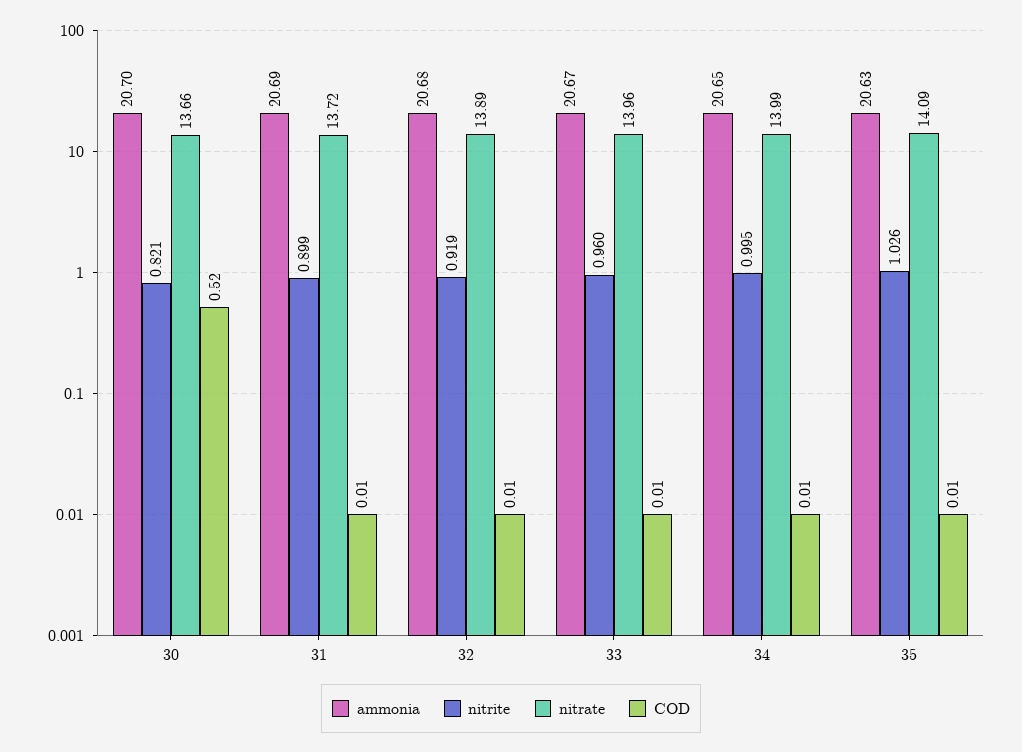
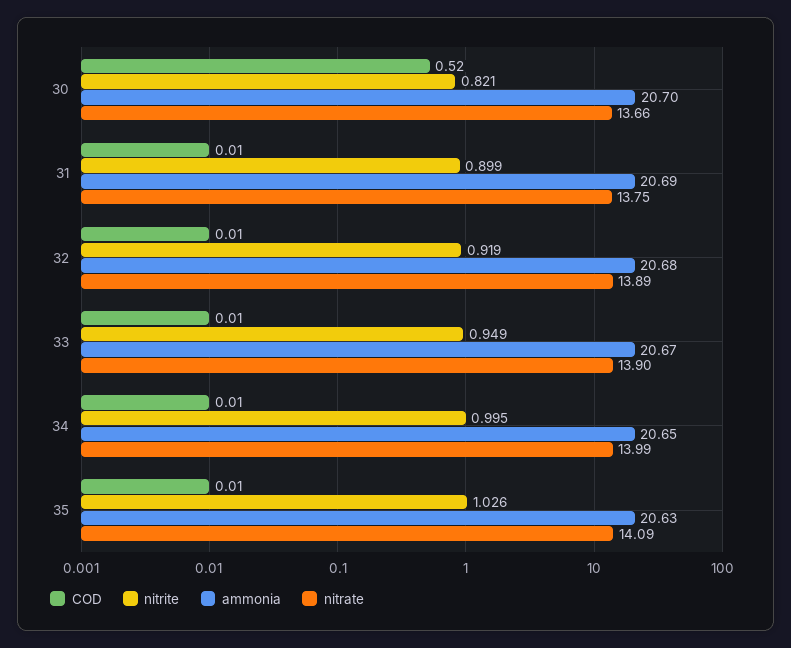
nitrate, 31: 13.72 -> 13.75
nitrite, 33: 0.96 -> 0.949
nitrate, 33: 13.96 -> 13.9

